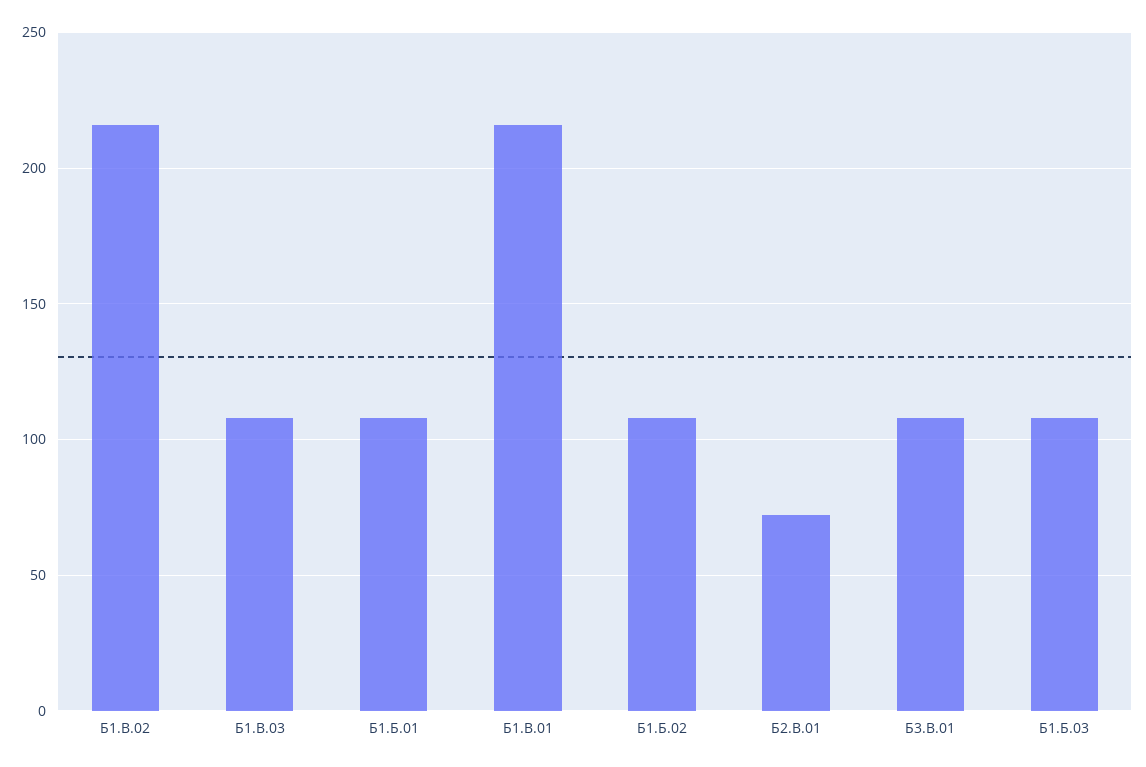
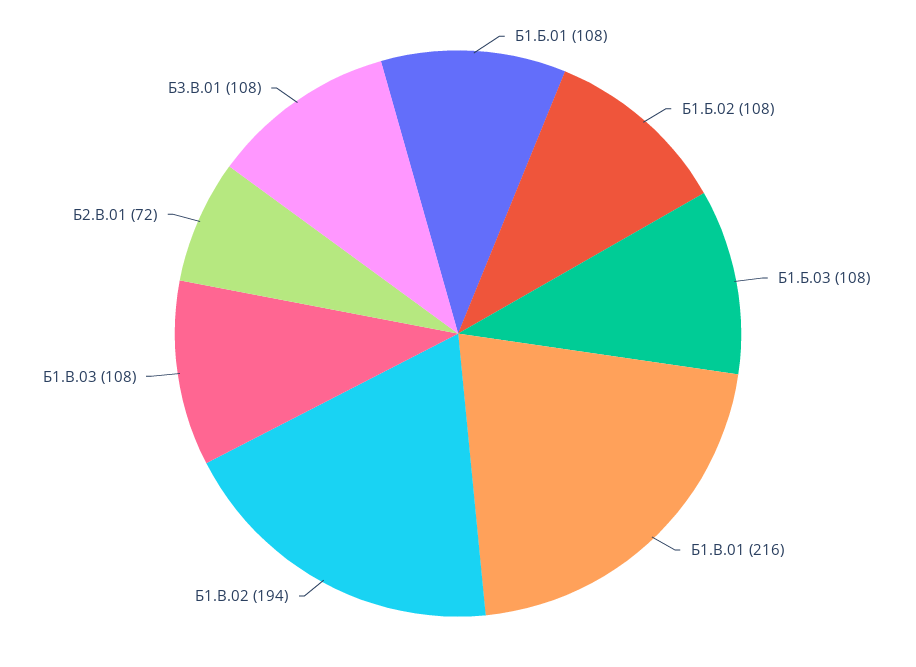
Б1.В.02: 215 -> 194

